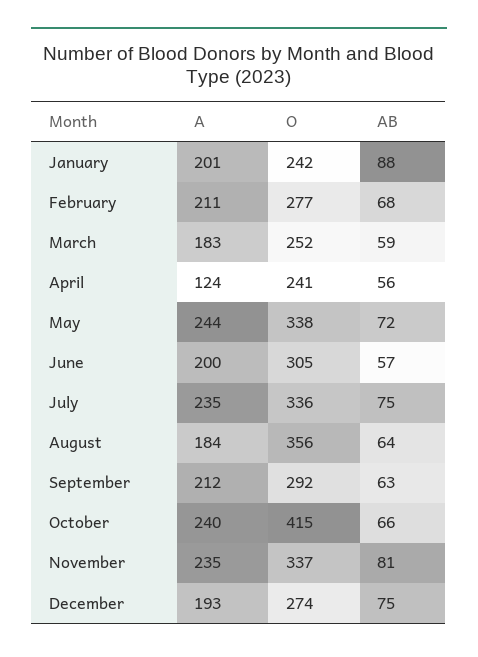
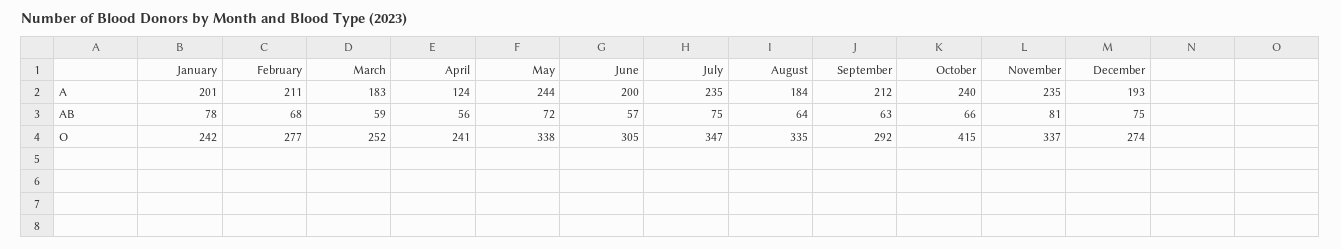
AB, January: 88 -> 78
O, July: 336 -> 347
O, August: 356 -> 335

